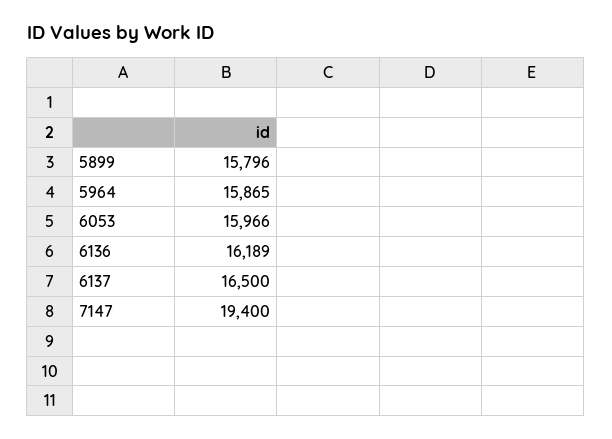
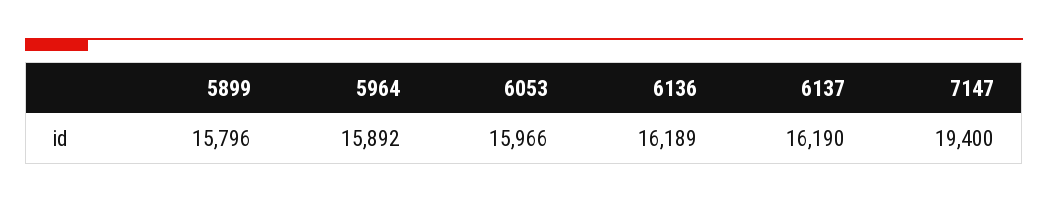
5964: 15865 -> 15892
6137: 16500 -> 16190

